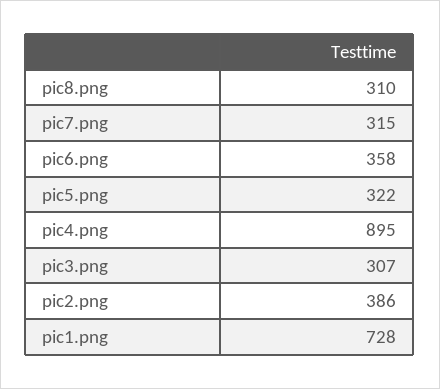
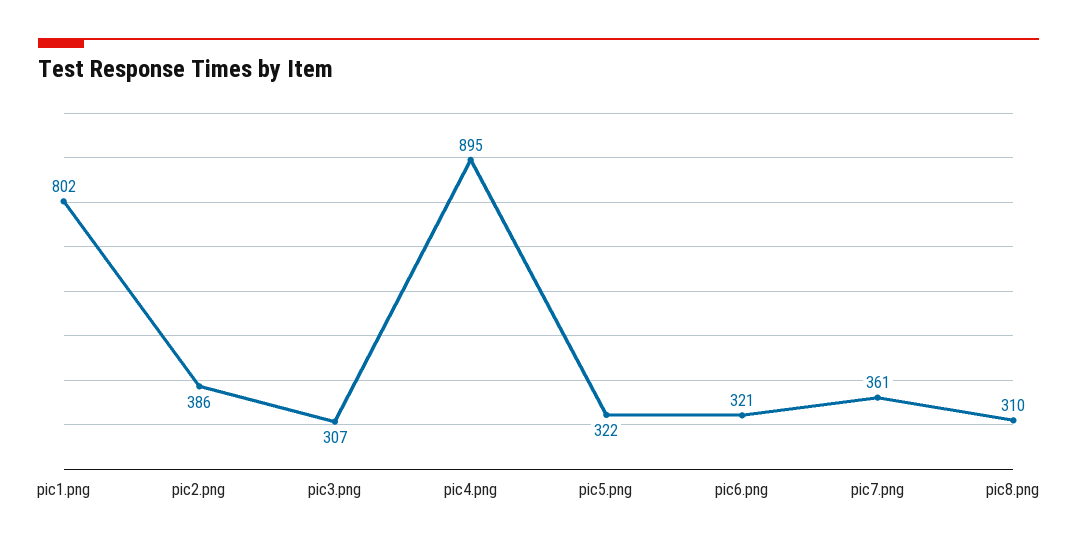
pic7.png: 315 -> 361
pic6.png: 358 -> 321
pic1.png: 728 -> 802

